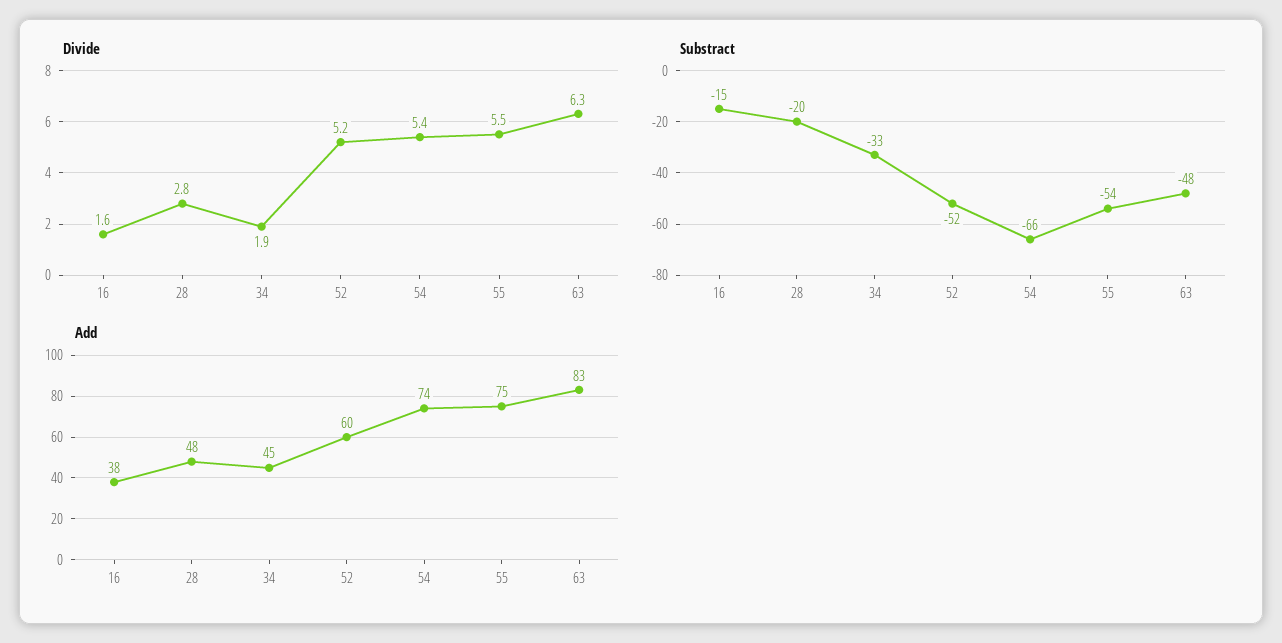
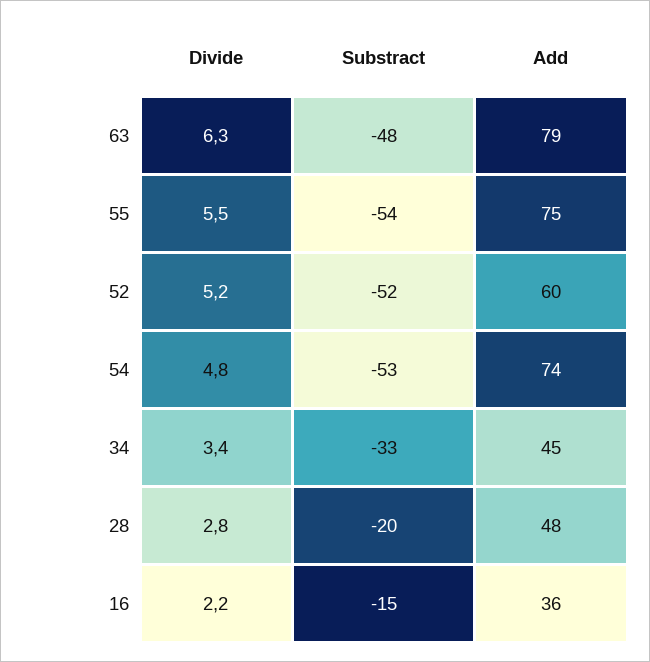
Divide, 16: 1.6 -> 2.2
Divide, 34: 1.9 -> 3.4
Divide, 54: 5.4 -> 4.8
Substract, 54: -66 -> -53
Add, 16: 38 -> 36
Add, 63: 83 -> 79

